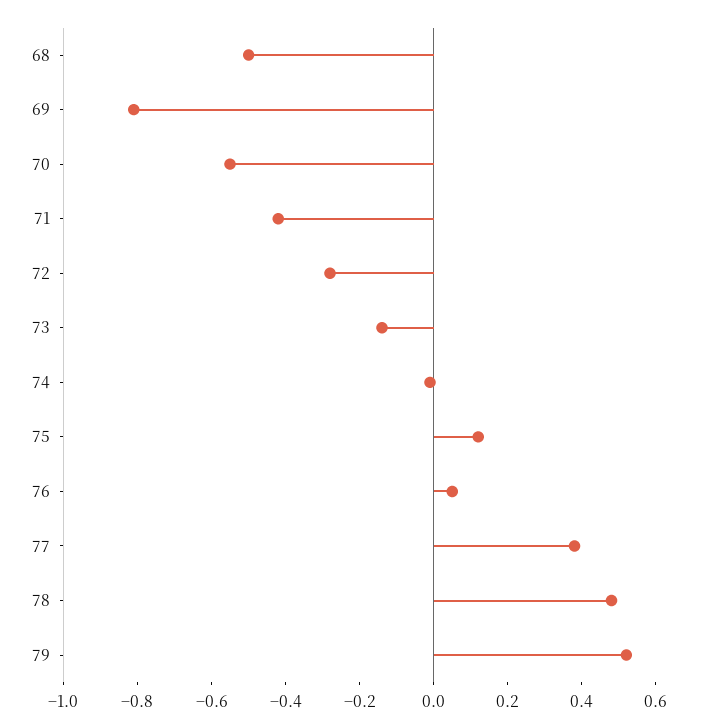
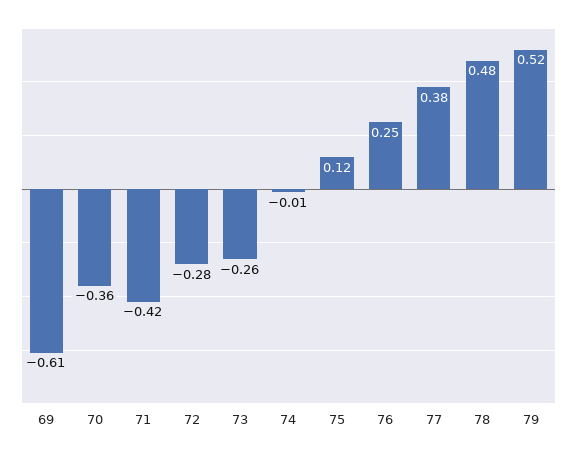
68: -0.5 -> none
69: -0.8 -> -0.61
70: -0.55 -> -0.36
73: -0.15 -> -0.26
76: 0.05 -> 0.25

